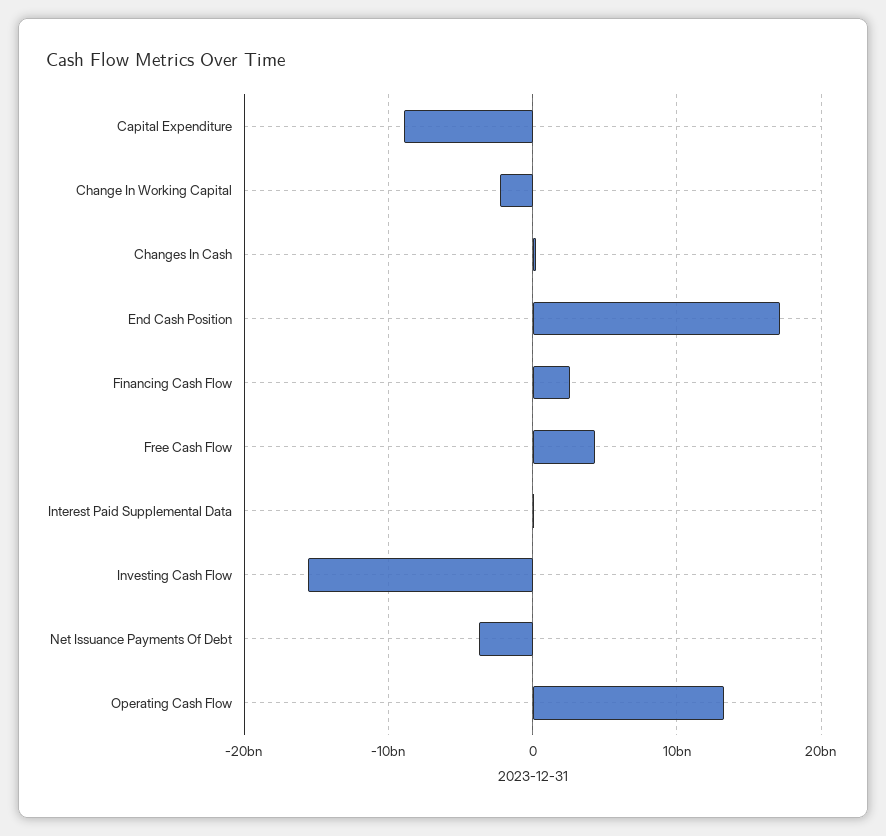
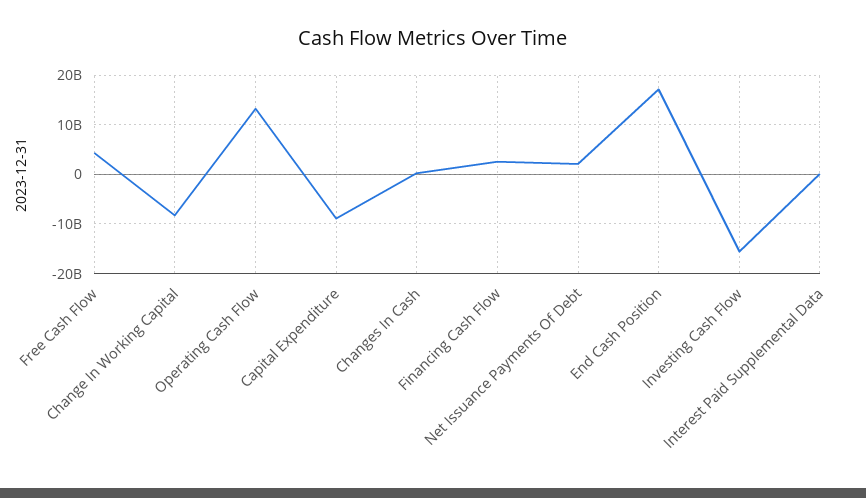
Change In Working Capital: -2000000000 -> -8000000000
Net Issuance Payments Of Debt: -4000000000 -> 2000000000

